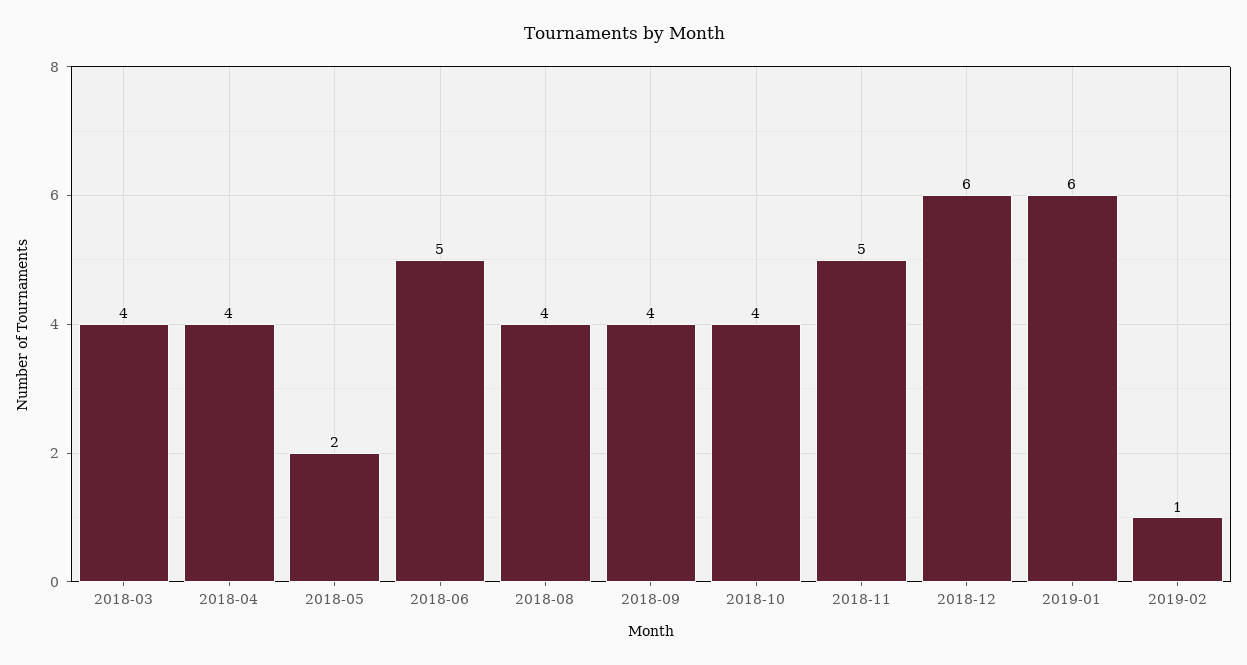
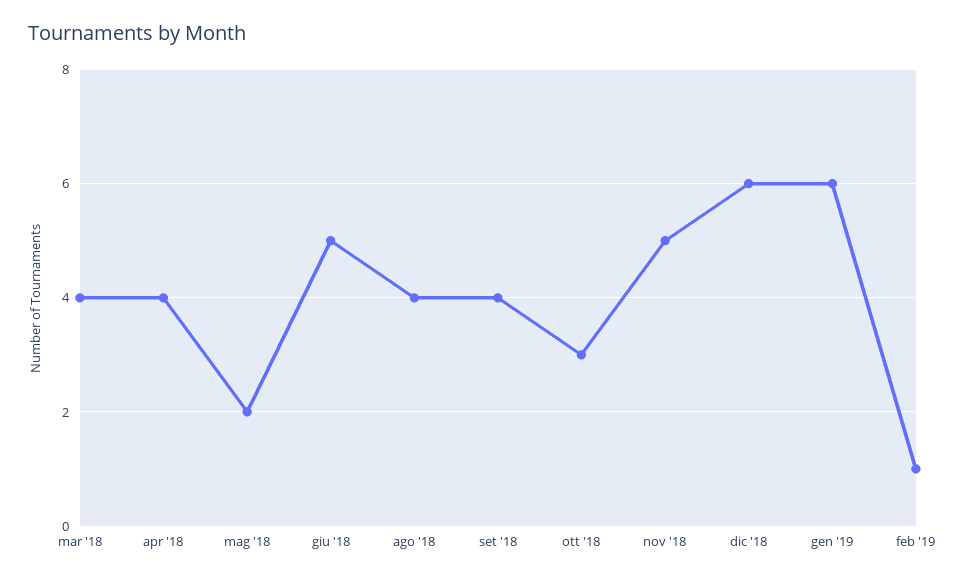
2018-10: 4 -> 3

